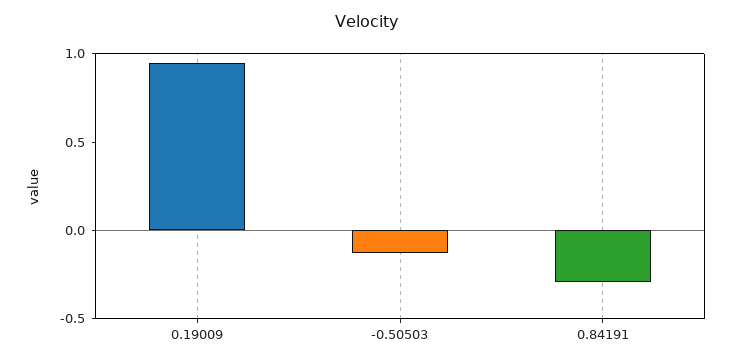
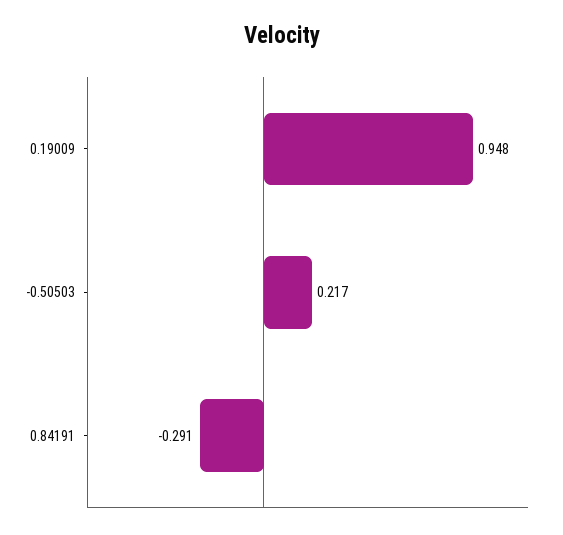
-0.50503: -0.1 -> 0.217

